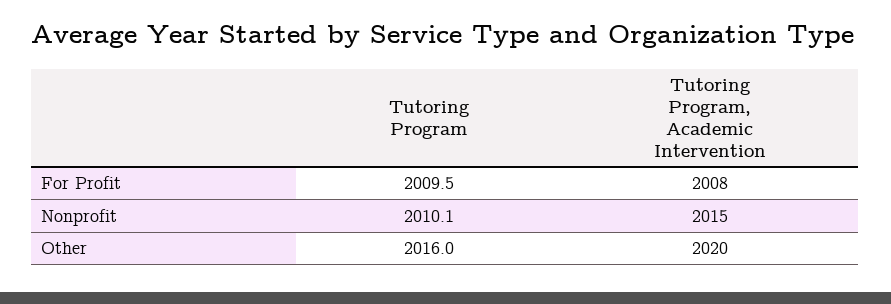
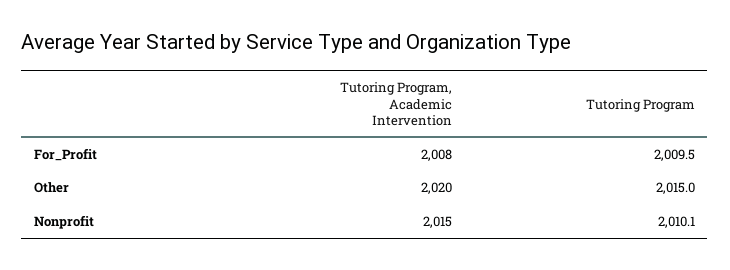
Tutoring Program, Other: 2016 -> 2015

